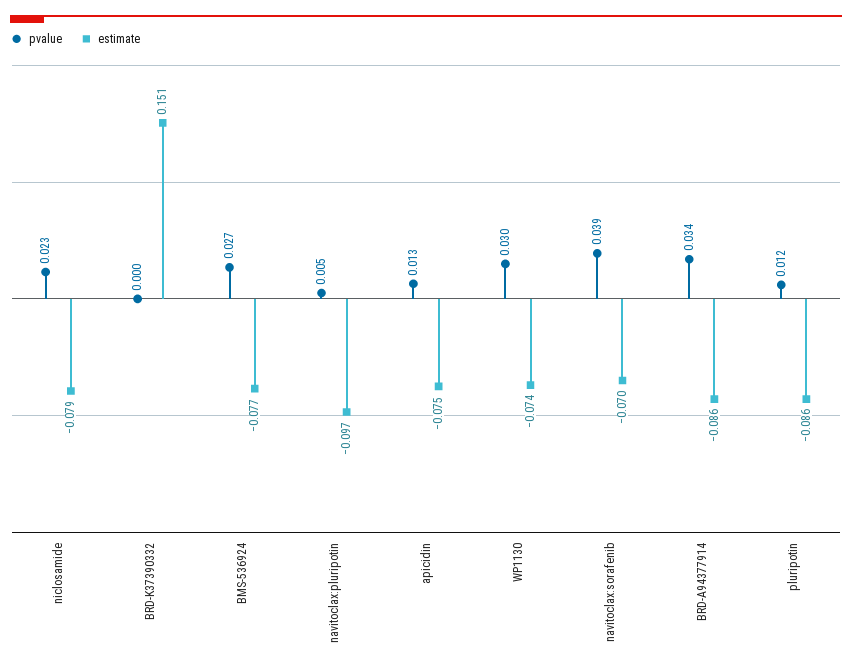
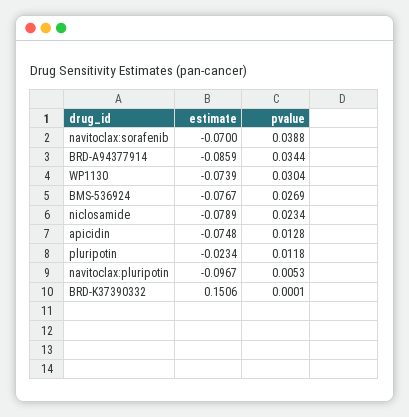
estimate, pluripotin: -0.086 -> -0.0234

